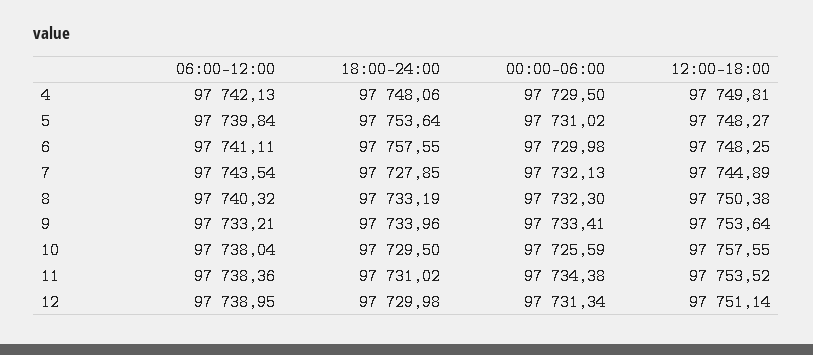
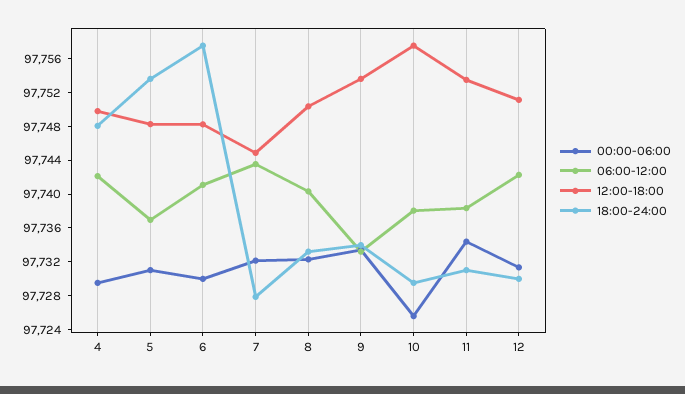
06:00-12:00, 5: 97739.84 -> 97737
06:00-12:00, 12: 97738.95 -> 97742

